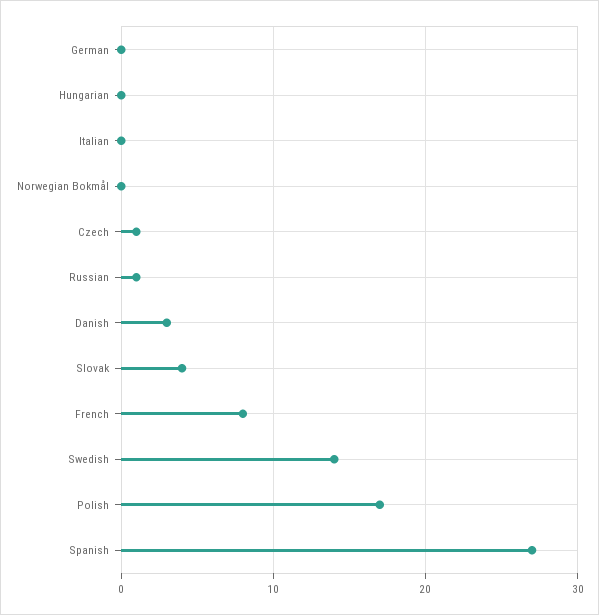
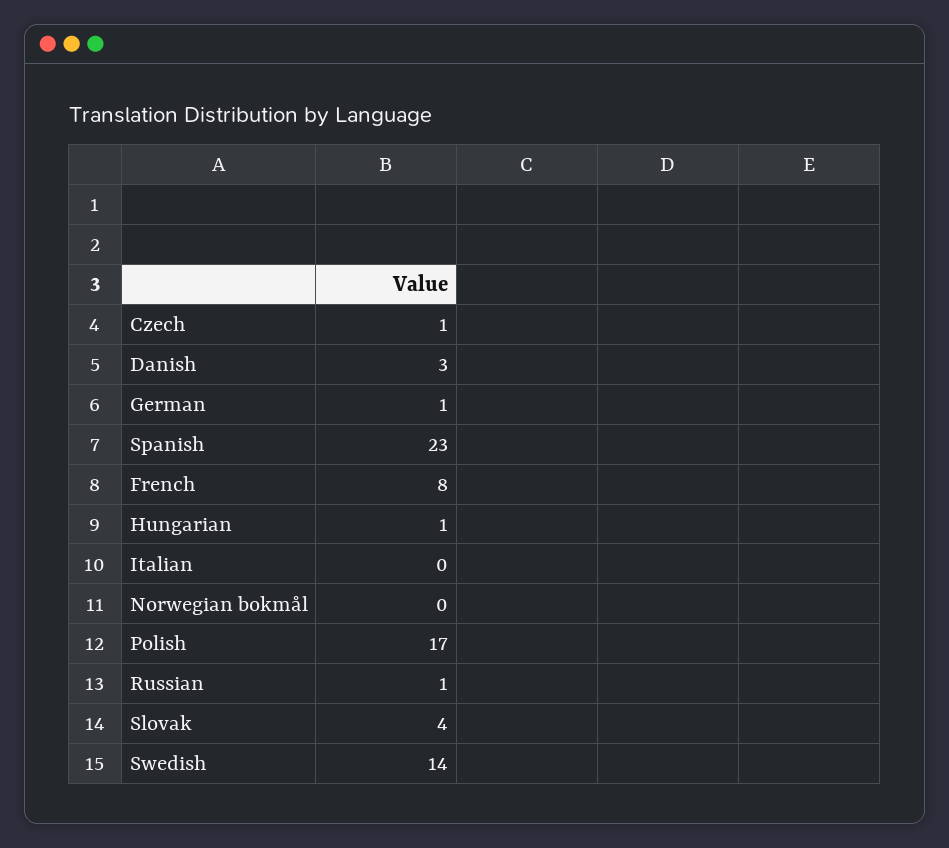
German: 0 -> 1
Hungarian: 0 -> 1
Spanish: 27 -> 23

